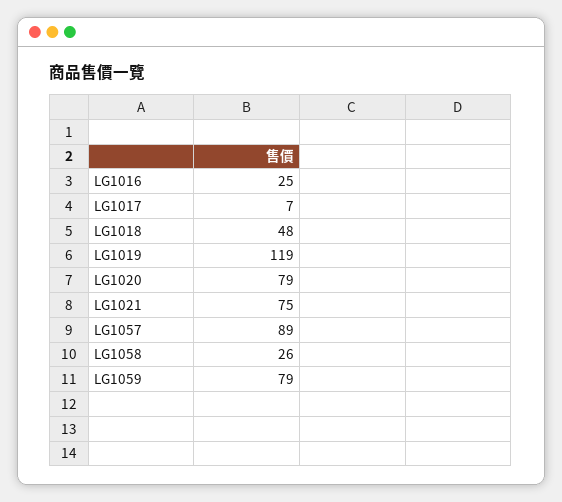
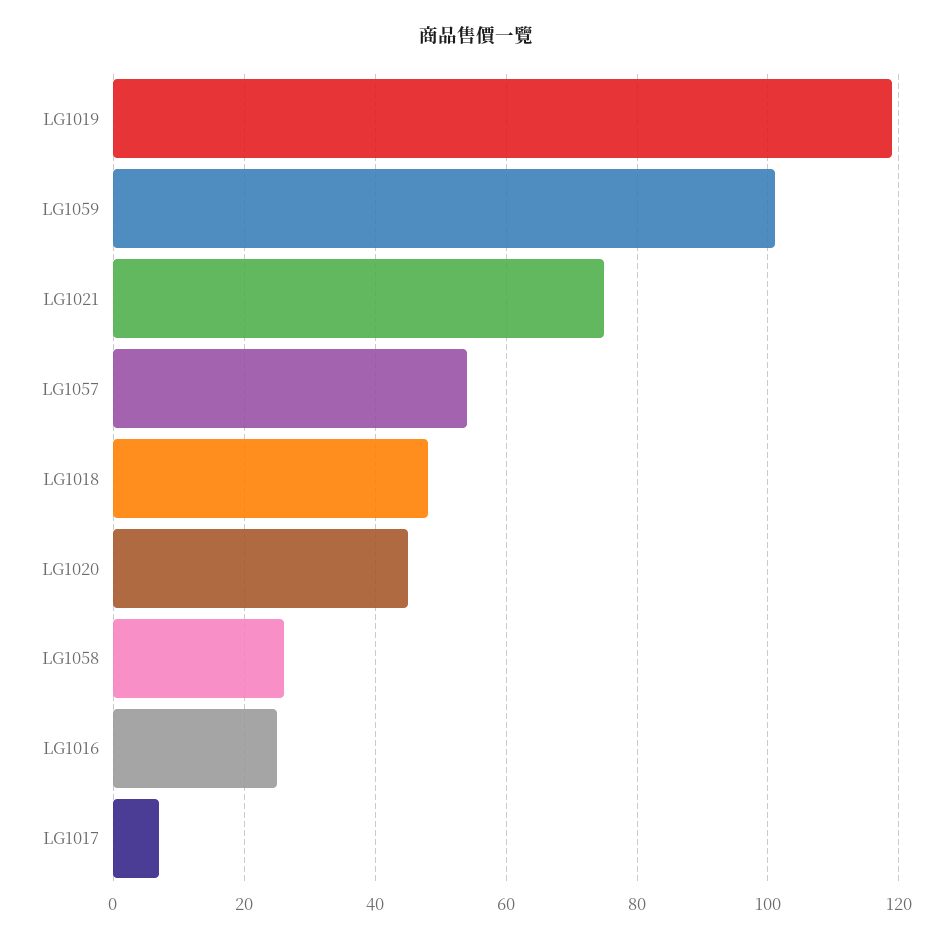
LG1020: 79 -> 45
LG1057: 89 -> 55
LG1059: 79 -> 100

